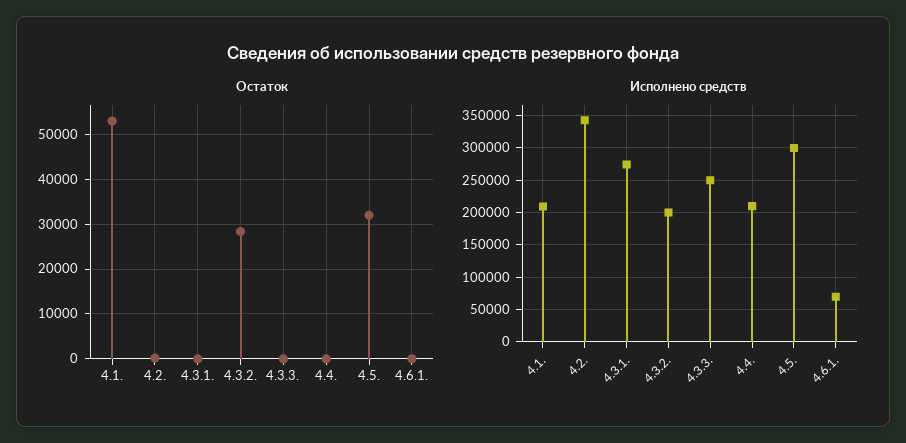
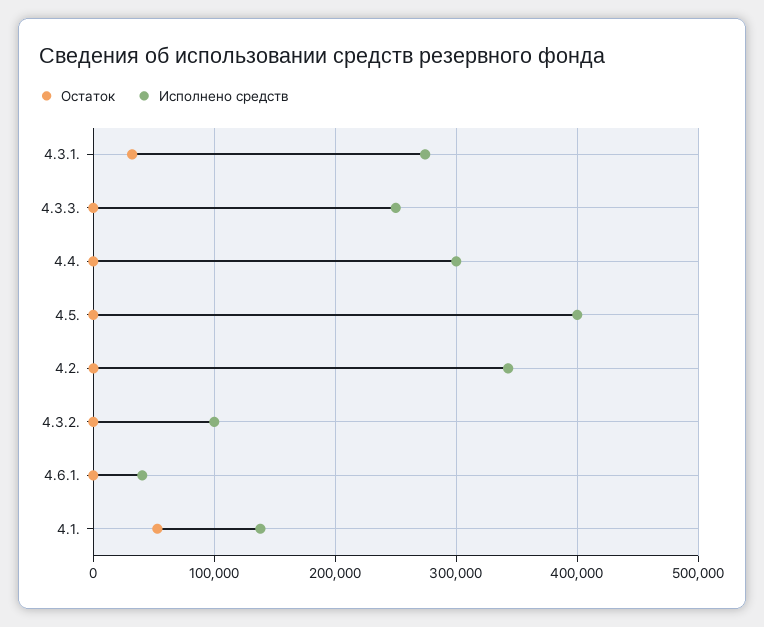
Остаток, 4.3.1.: 0 -> 30000
Остаток, 4.3.2.: 28000 -> 0
Остаток, 4.5.: 32000 -> 0
Исполнено средств, 4.1.: 210000 -> 140000
Исполнено средств, 4.3.2.: 200000 -> 100000
Исполнено средств, 4.4.: 210000 -> 300000
Исполнено средств, 4.5.: 300000 -> 400000
Исполнено средств, 4.6.1.: 70000 -> 40000

